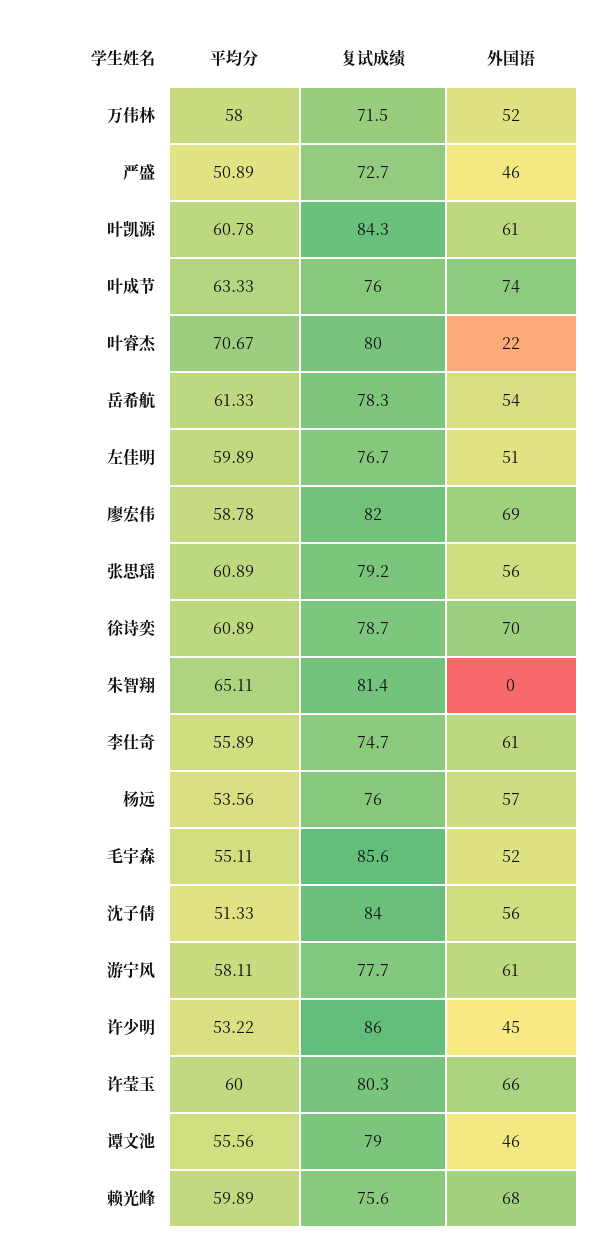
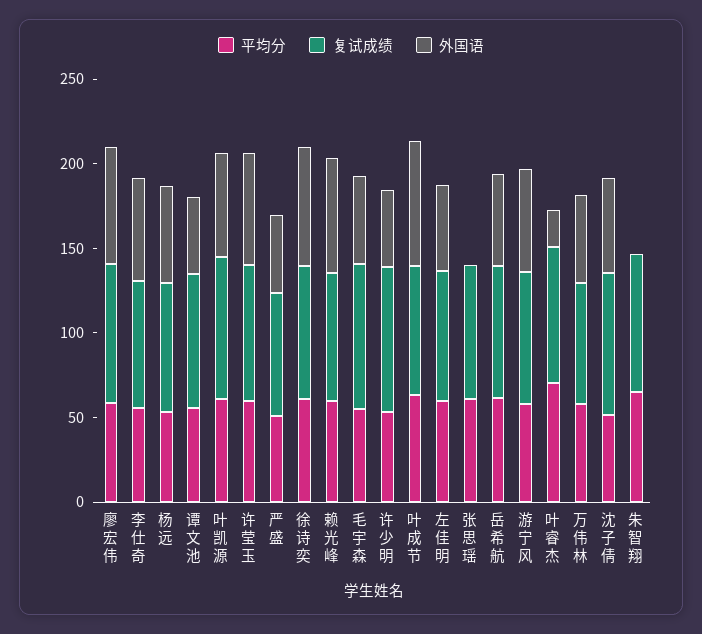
外国语, 张思瑶: 56 -> 0

